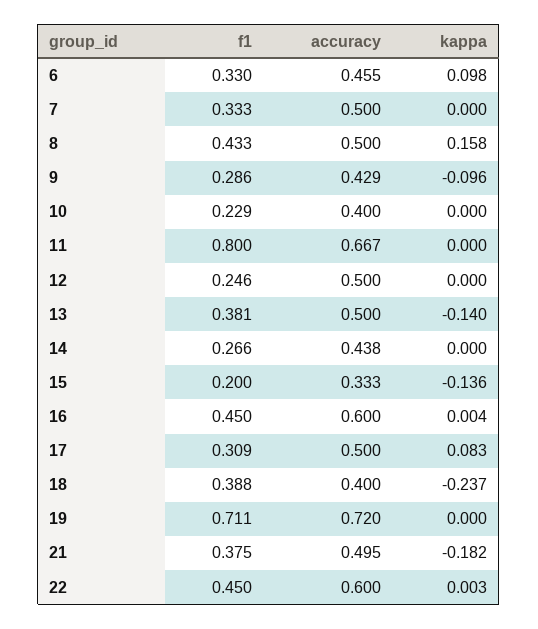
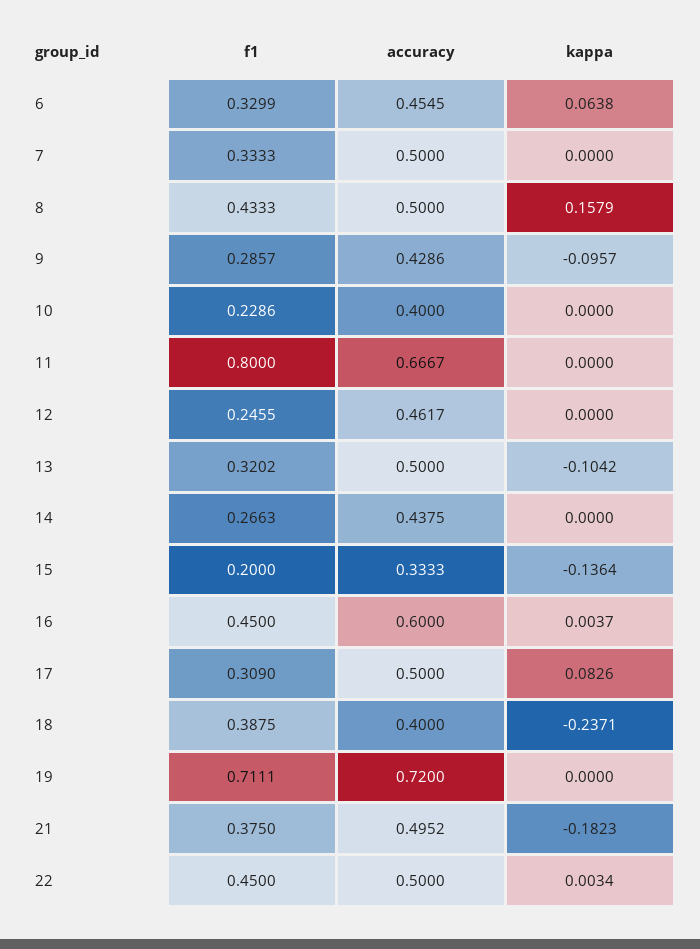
kappa, 6: 0.098 -> 0.0638
accuracy, 12: 0.5 -> 0.4617
f1, 13: 0.381 -> 0.3202
kappa, 13: -0.14 -> -0.1042
accuracy, 22: 0.6 -> 0.5

